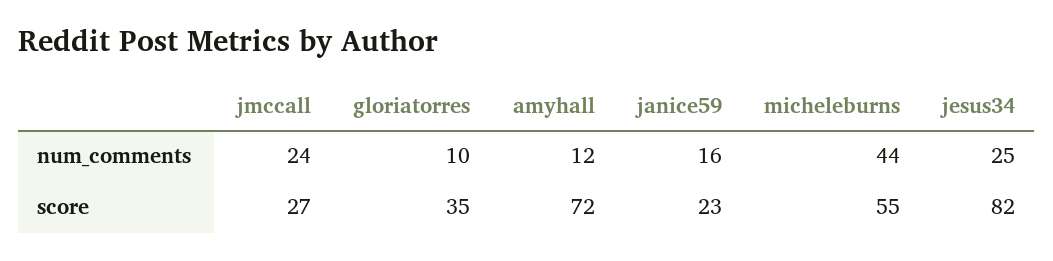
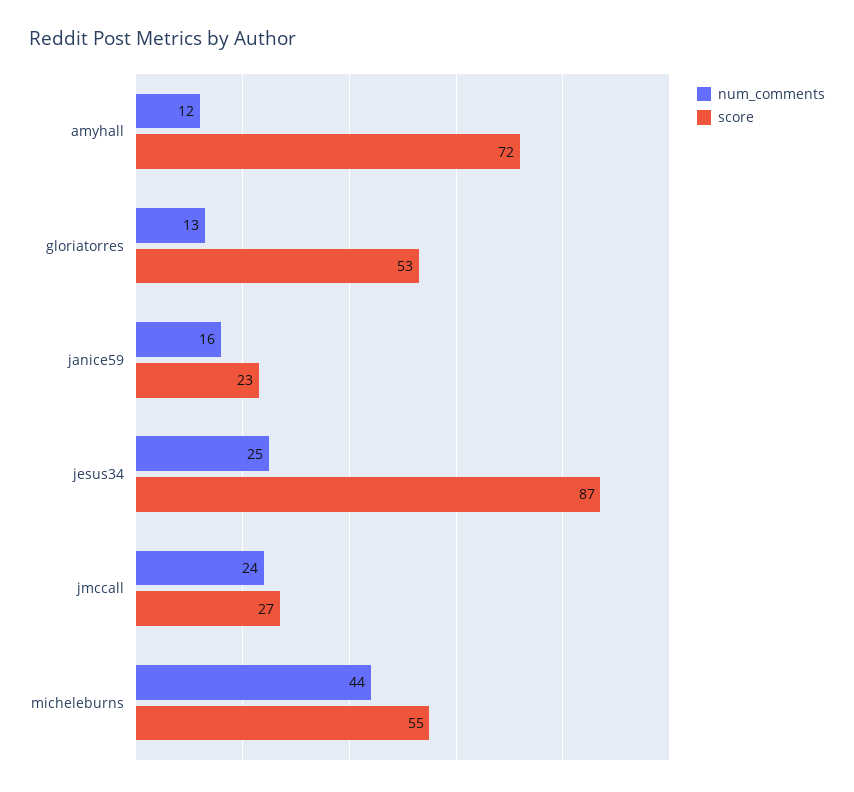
num_comments, gloriatorres: 10 -> 13
score, gloriatorres: 35 -> 53
score, jesus34: 82 -> 87

